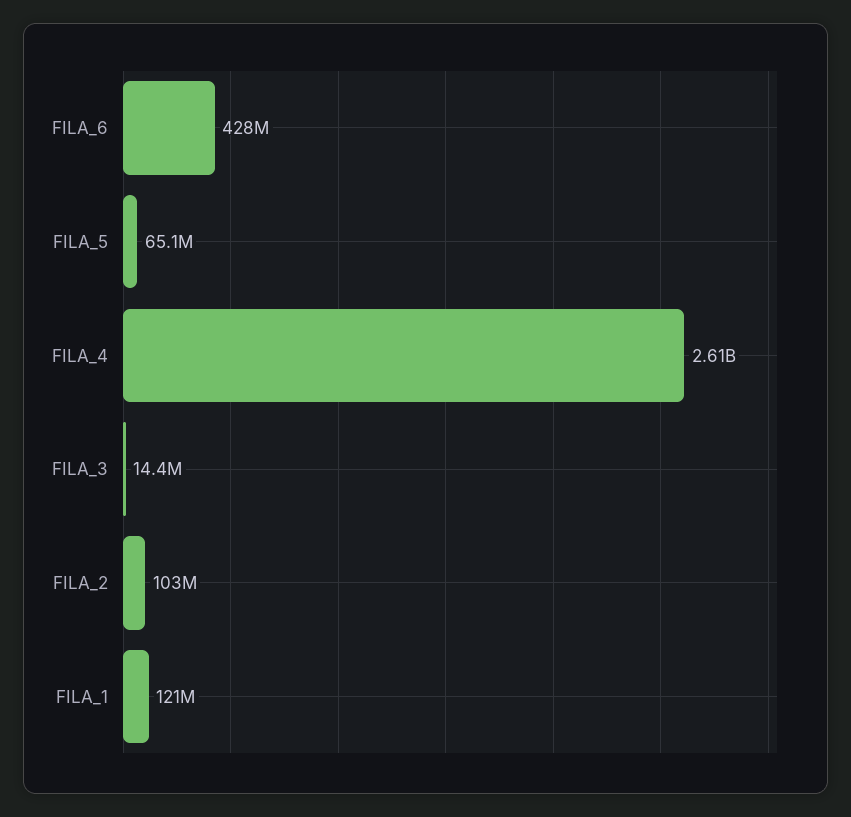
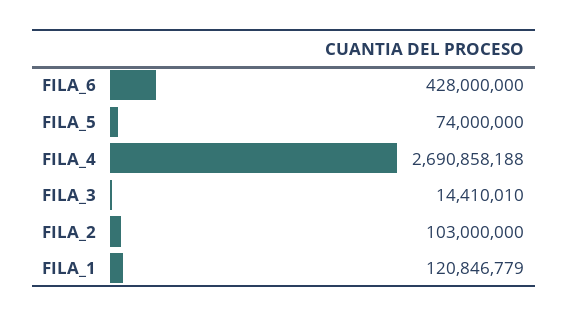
FILA_5: 65100000 -> 74000000
FILA_4: 2610000000 -> 2690858188

